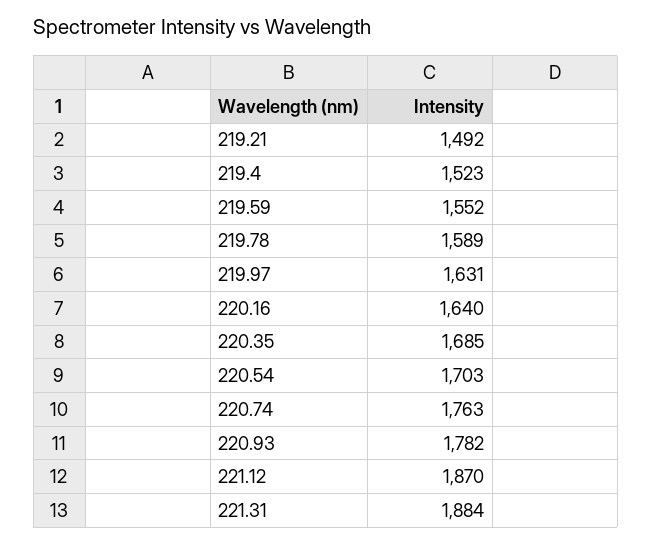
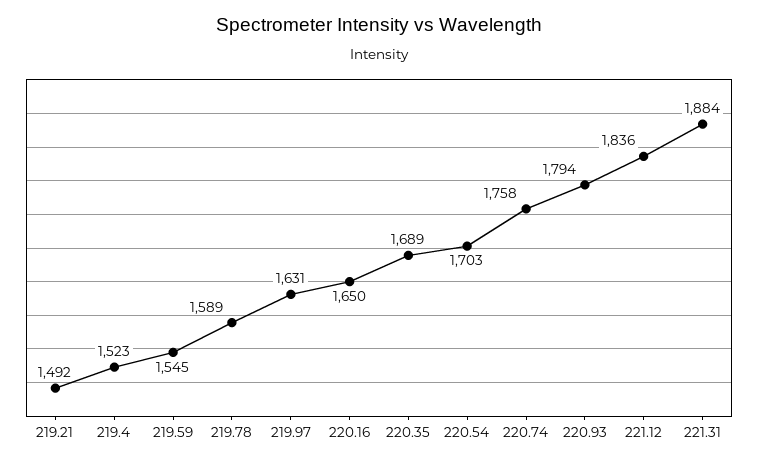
219.59: 1552 -> 1545
220.16: 1640 -> 1650
220.35: 1685 -> 1689
220.74: 1763 -> 1758
220.93: 1782 -> 1794
221.12: 1870 -> 1836

